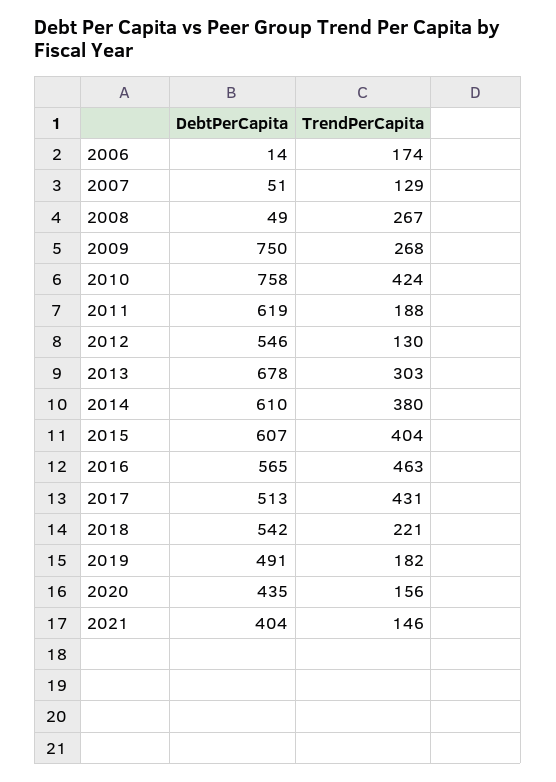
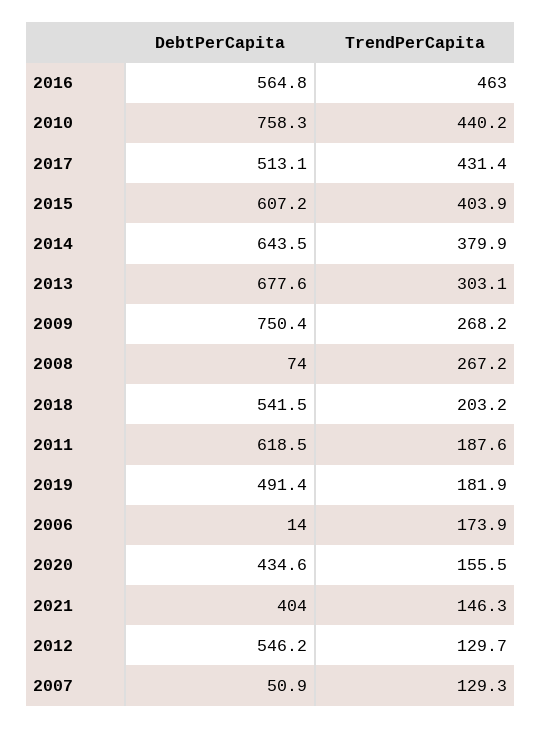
DebtPerCapita, 2008: 49 -> 74
TrendPerCapita, 2010: 424 -> 440.2
DebtPerCapita, 2014: 610 -> 643.5
TrendPerCapita, 2018: 221 -> 203.2

